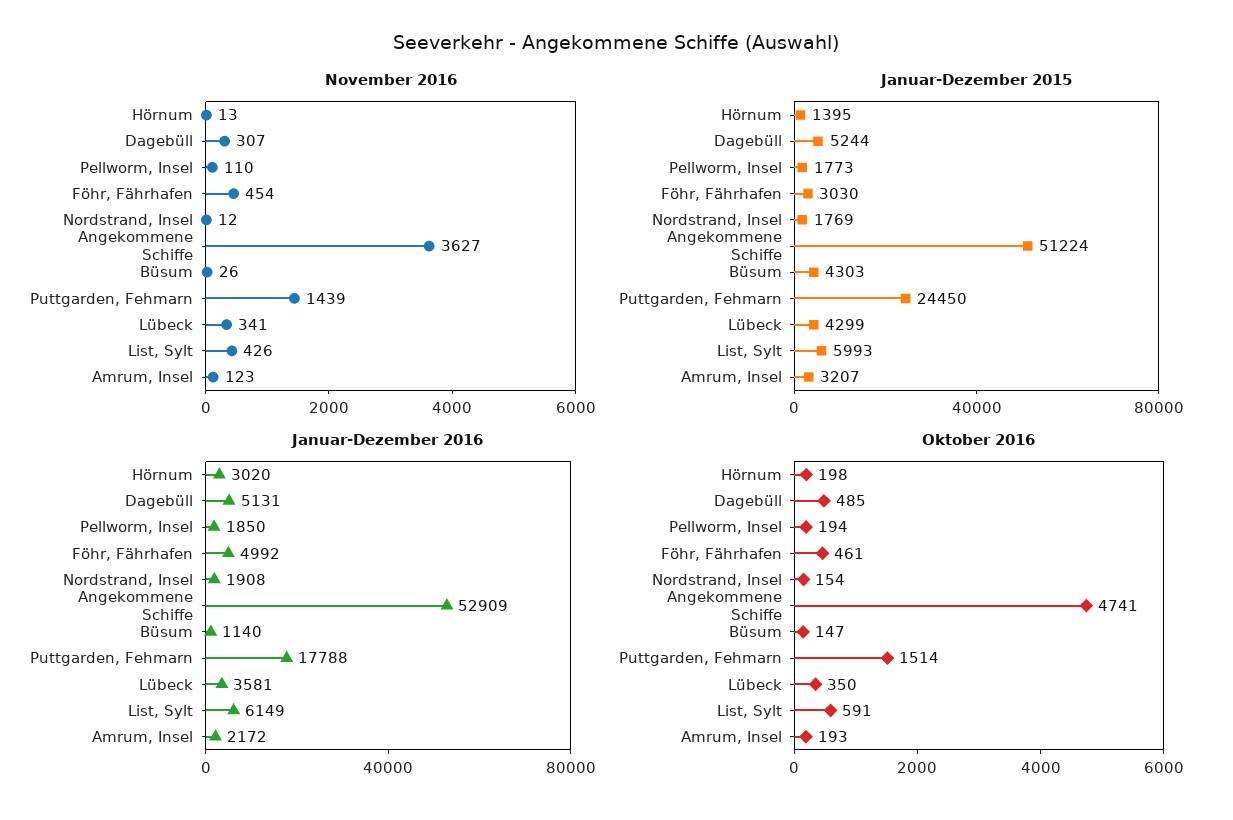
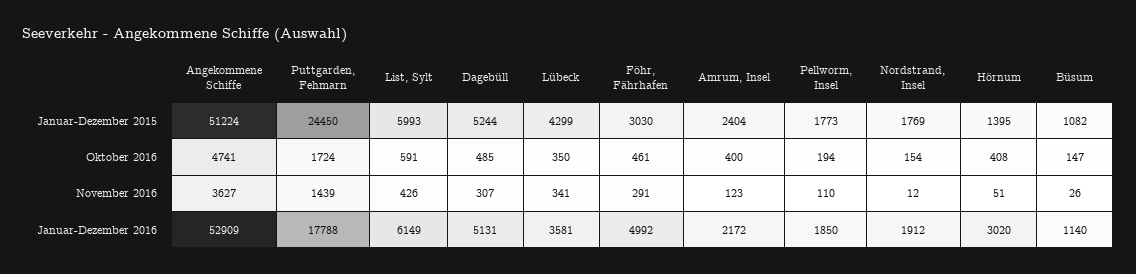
November 2016, Hörnum: 13 -> 51
November 2016, Föhr, Fährhafen: 454 -> 291
Januar-Dezember 2015, Büsum: 4303 -> 1082
Januar-Dezember 2015, Amrum, Insel: 3207 -> 2404
Januar-Dezember 2016, Nordstrand, Insel: 1908 -> 1912
Oktober 2016, Hörnum: 198 -> 408
Oktober 2016, Puttgarden, Fehmarn: 1514 -> 1724
Oktober 2016, Amrum, Insel: 193 -> 400

